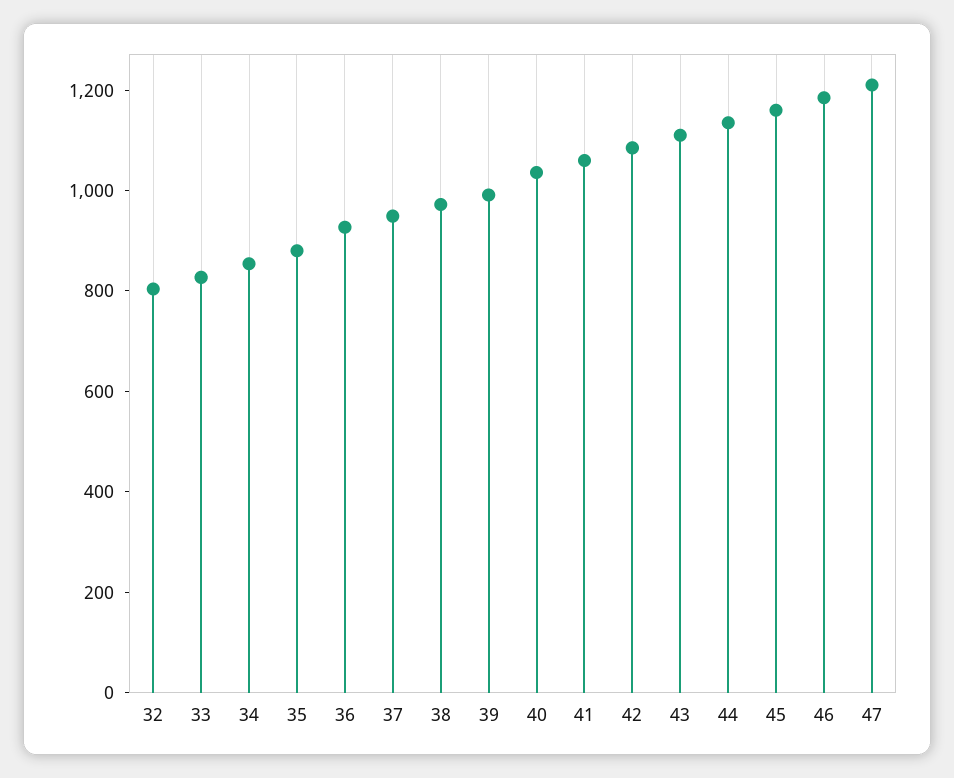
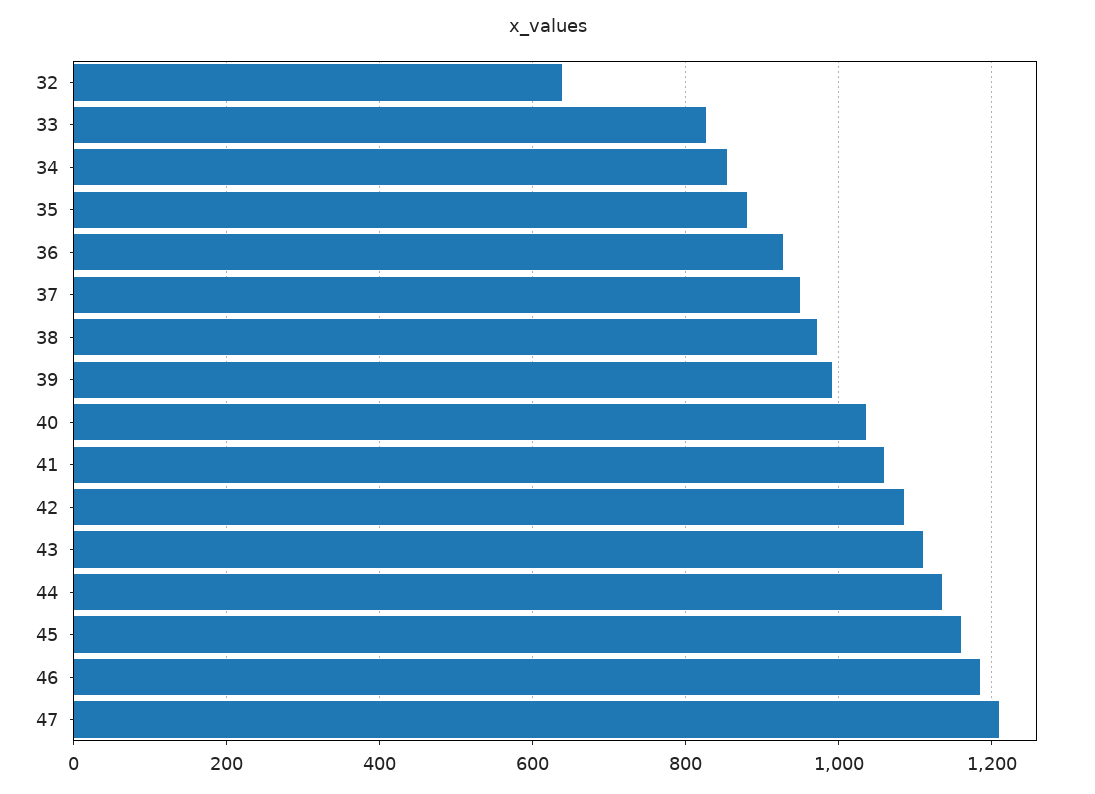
32: 800 -> 640

